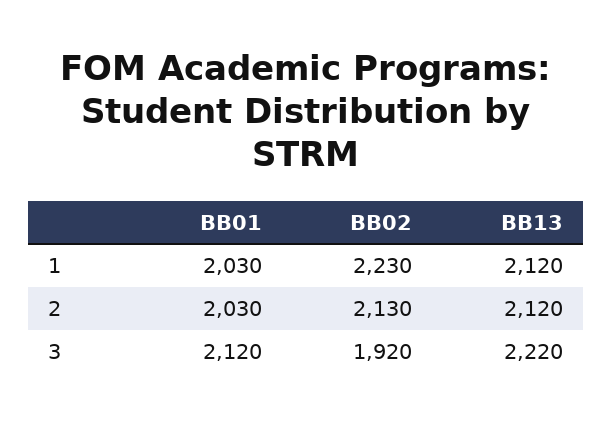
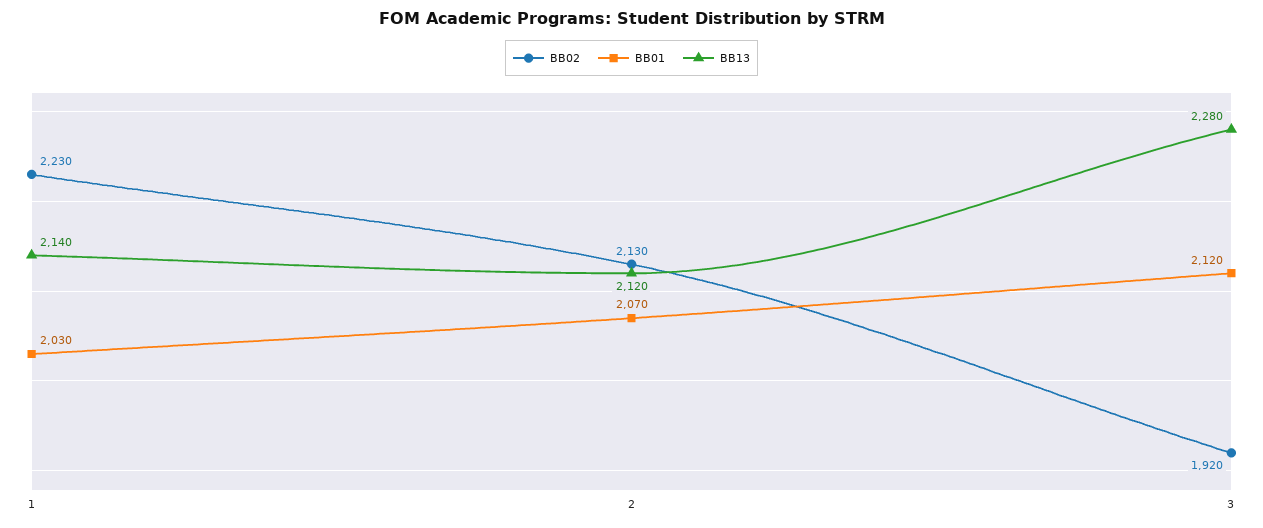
BB13, 1: 2120 -> 2140
BB01, 2: 2030 -> 2070
BB13, 3: 2220 -> 2280

